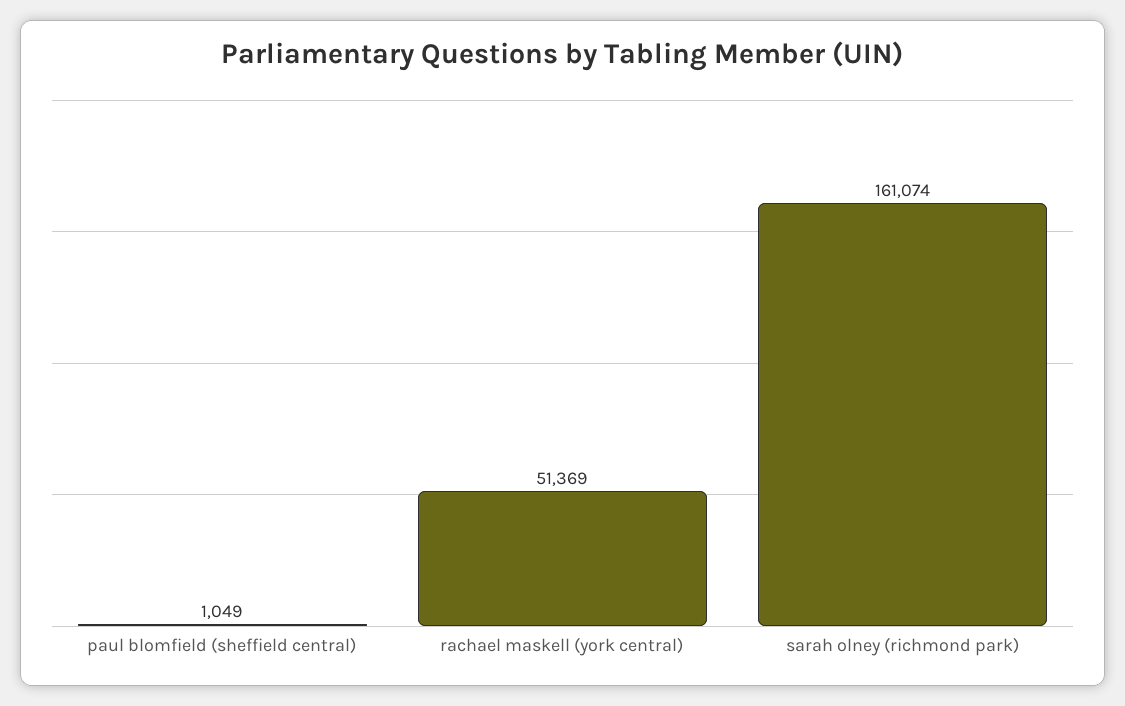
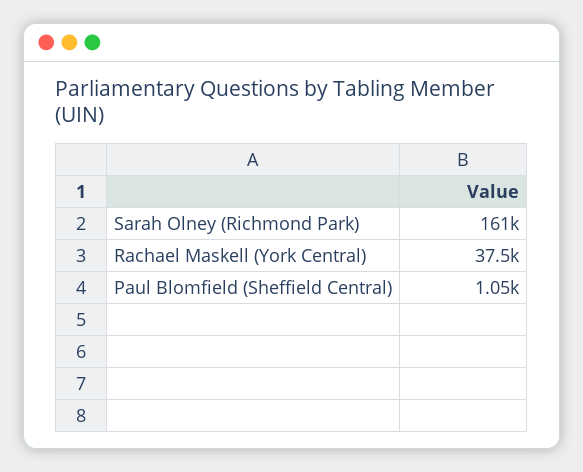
rachael maskell (york central): 51369 -> 37500

